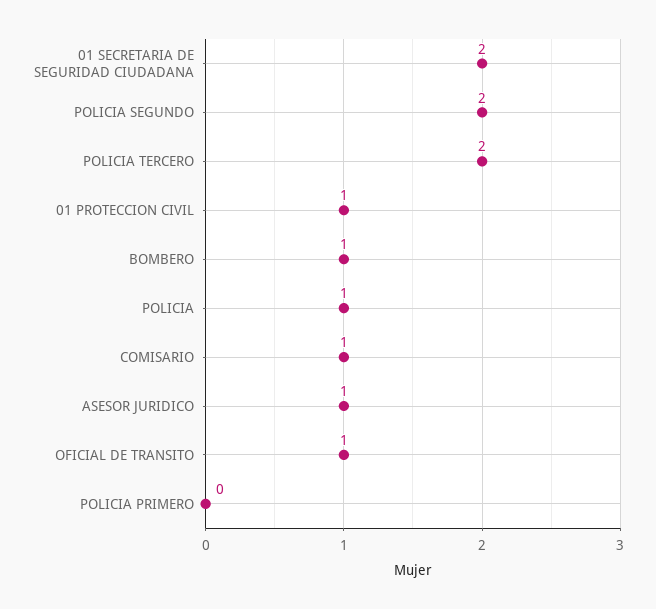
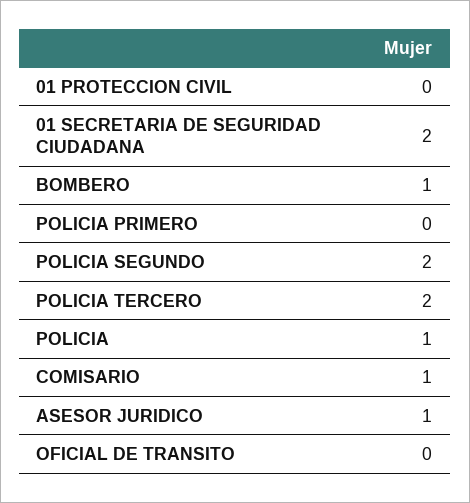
01 PROTECCION CIVIL: 1 -> 0
OFICIAL DE TRANSITO: 1 -> 0

